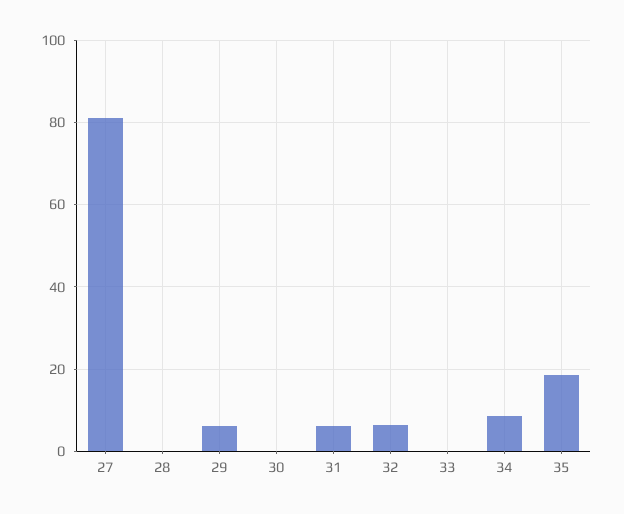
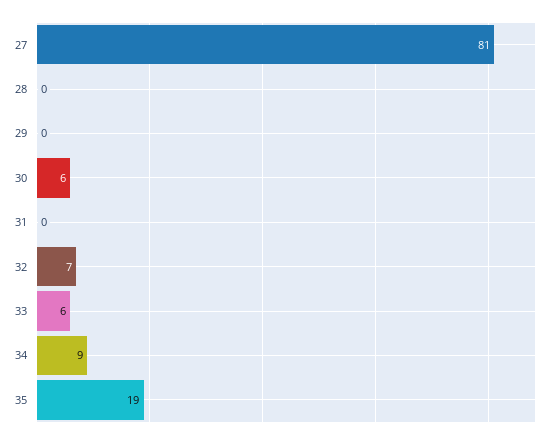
29: 6 -> 0
30: 0 -> 6
31: 6 -> 0
33: 0 -> 6

